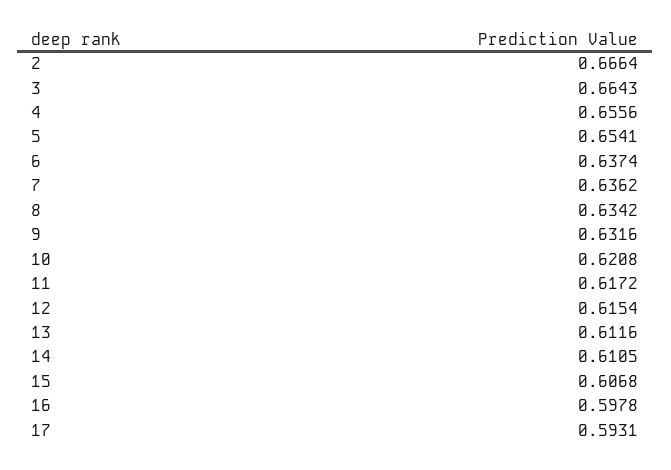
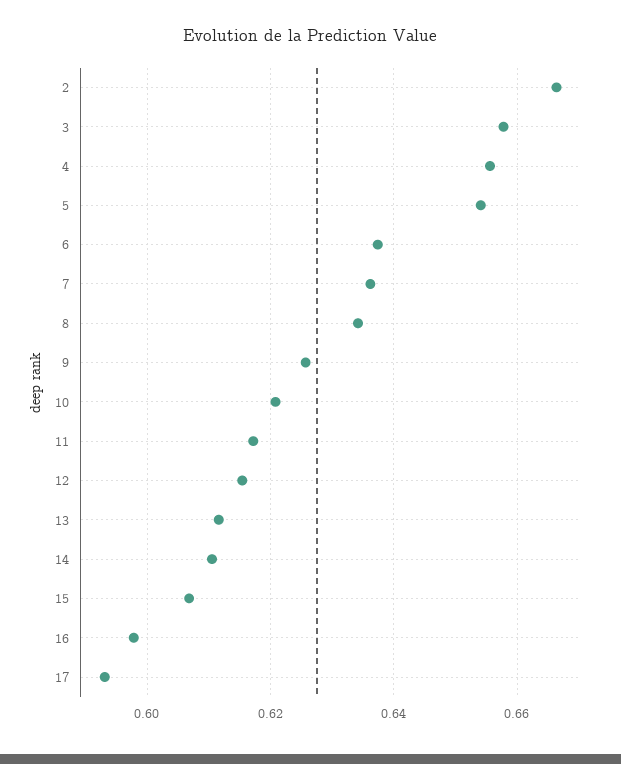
3: 0.6643 -> 0.658
9: 0.6316 -> 0.626

